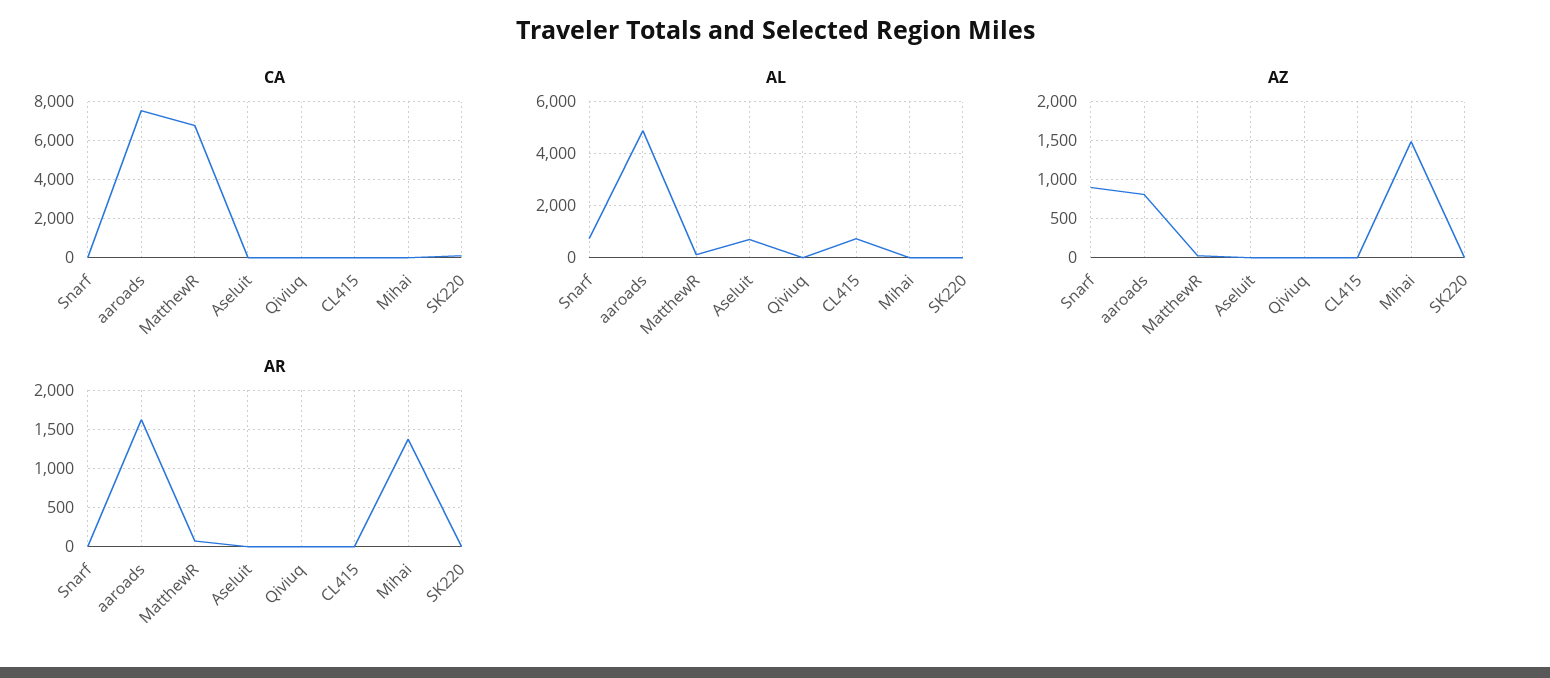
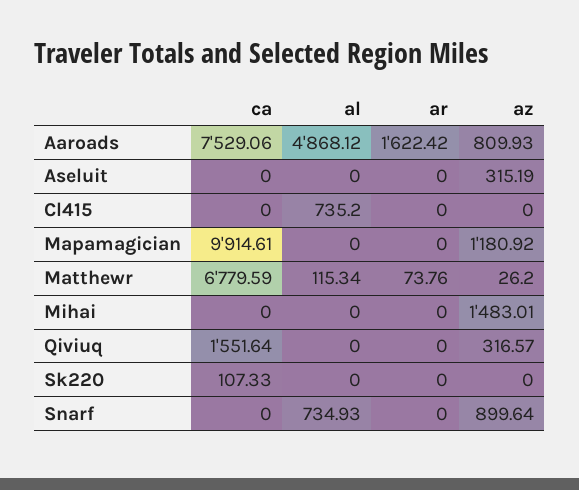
CA, Qiviuq: 0 -> 1551.64
AL, Aseluit: 750 -> 0
AZ, Aseluit: 0 -> 315.19
AZ, Qiviuq: 0 -> 316.57
AR, Mihai: 1400 -> 0
CA, Mapamagician: none -> 9914.61
AL, Mapamagician: none -> 0
AR, Mapamagician: none -> 0
AZ, Mapamagician: none -> 1180.92

